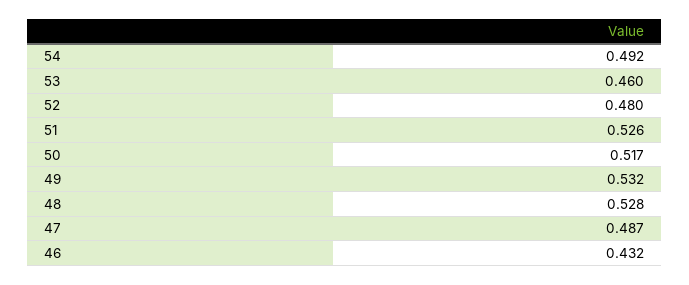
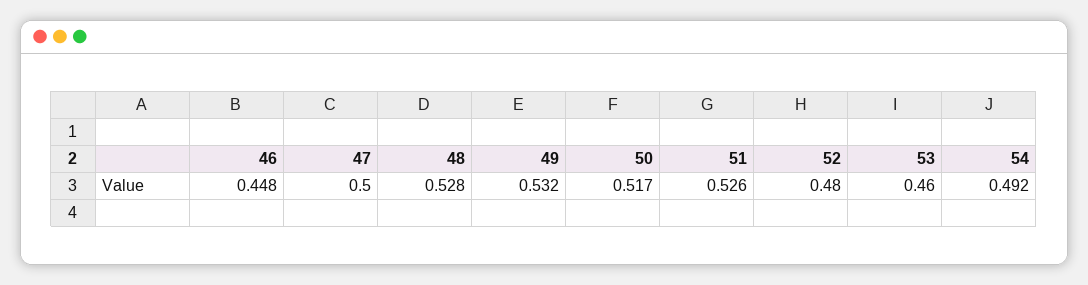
47: 0.487 -> 0.5
46: 0.432 -> 0.448

